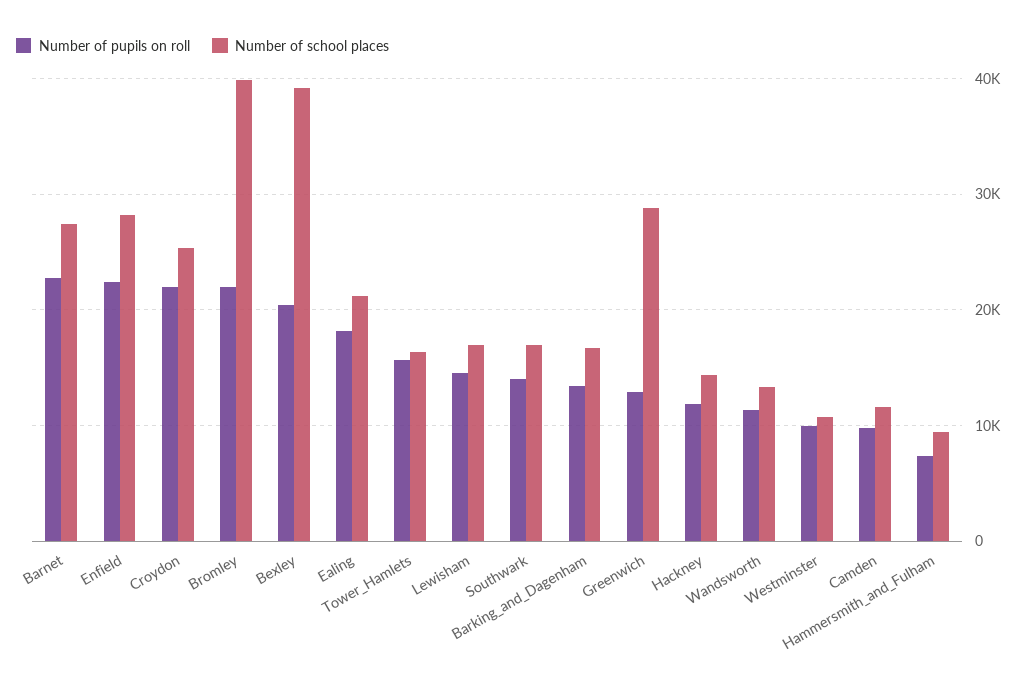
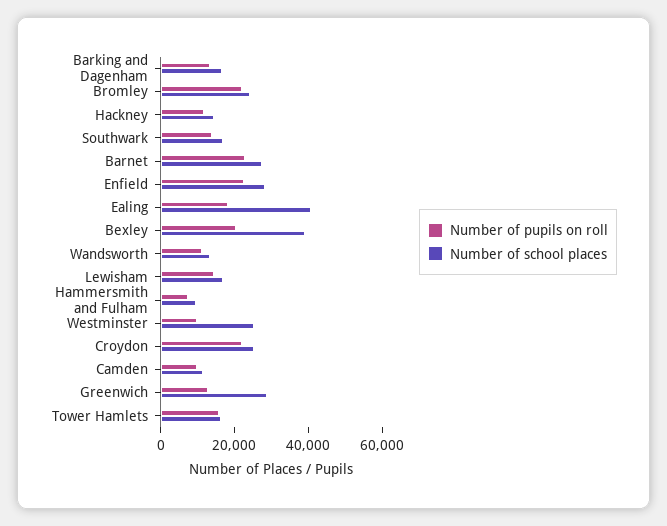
Number of school places, Bromley: 40000 -> 25000
Number of school places, Ealing: 21000 -> 40000
Number of school places, Westminster: 11000 -> 25000

